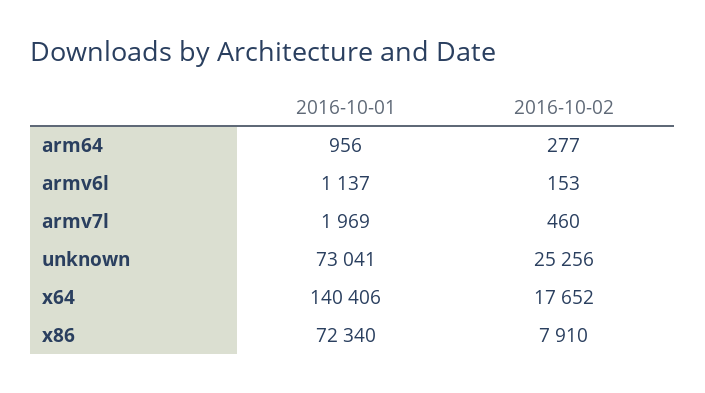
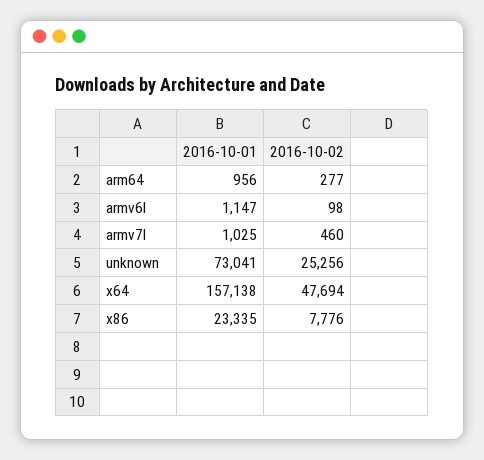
2016-10-01, armv6l: 1137 -> 1147
2016-10-02, armv6l: 153 -> 98
2016-10-01, armv7l: 1969 -> 1025
2016-10-01, x64: 140406 -> 157138
2016-10-02, x64: 17652 -> 47694
2016-10-01, x86: 72340 -> 23335
2016-10-02, x86: 7910 -> 7776

